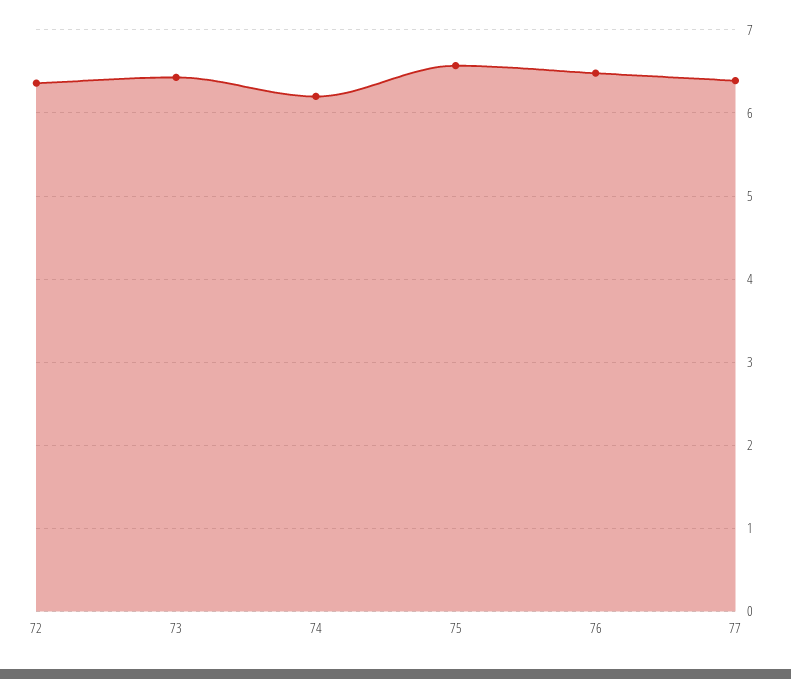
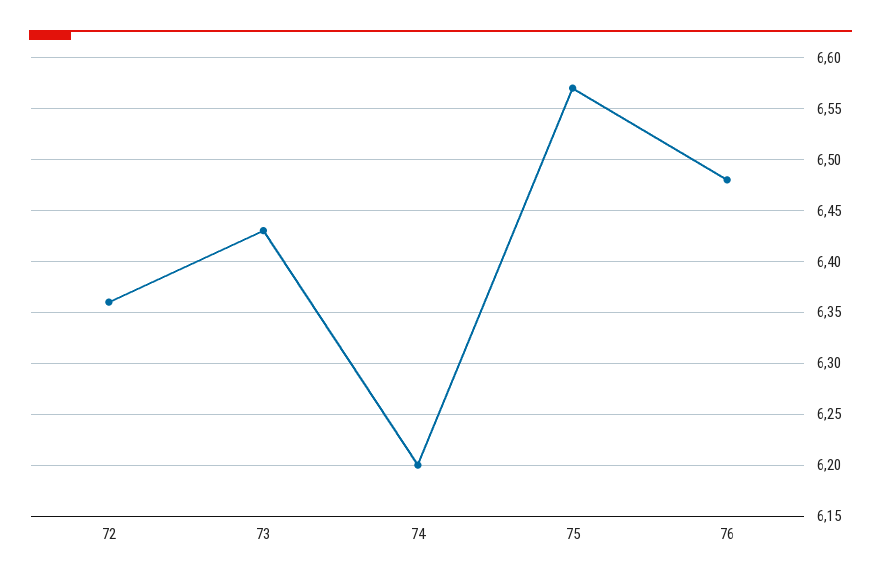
77: 6.4 -> none

